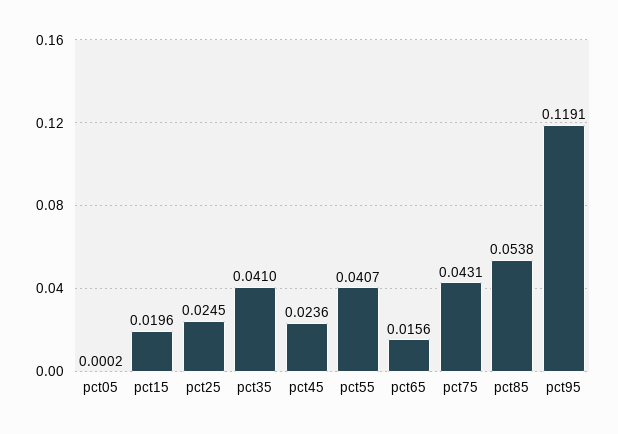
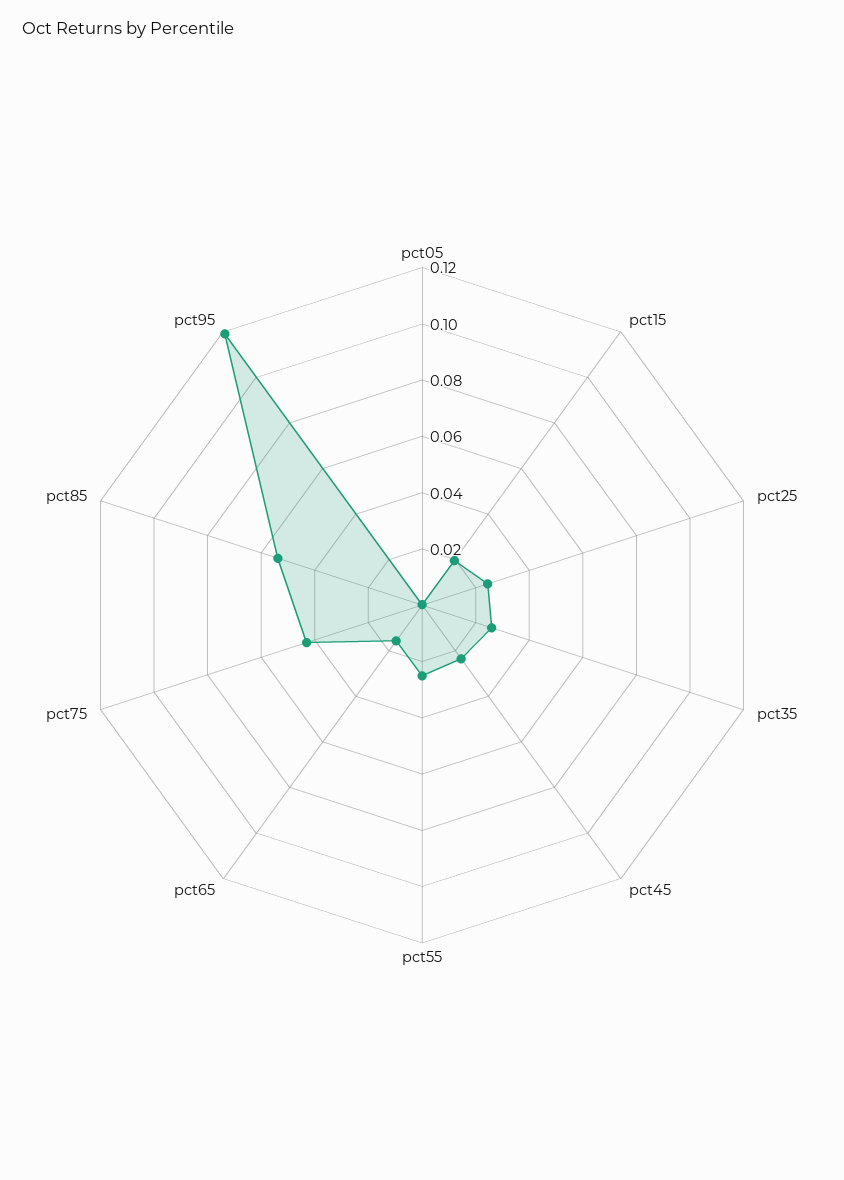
pct35: 0.041 -> 0.025
pct55: 0.0407 -> 0.025

